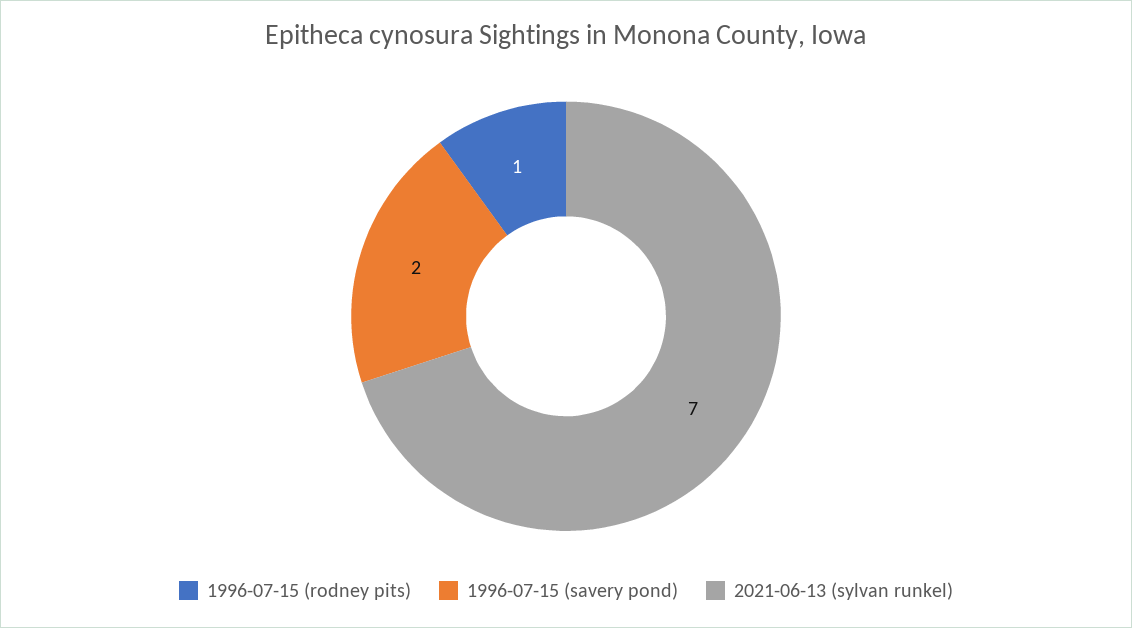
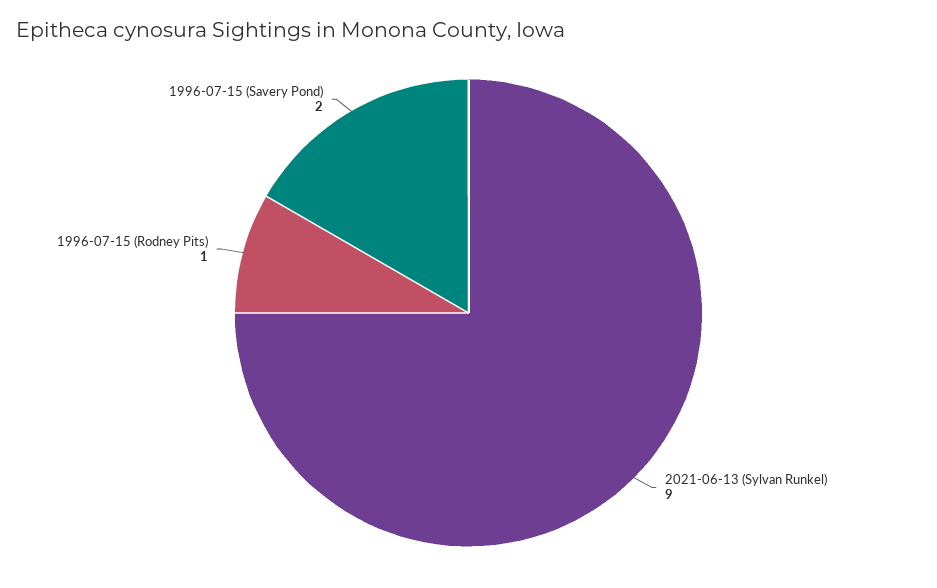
2021-06-13 (sylvan runkel): 7 -> 9

